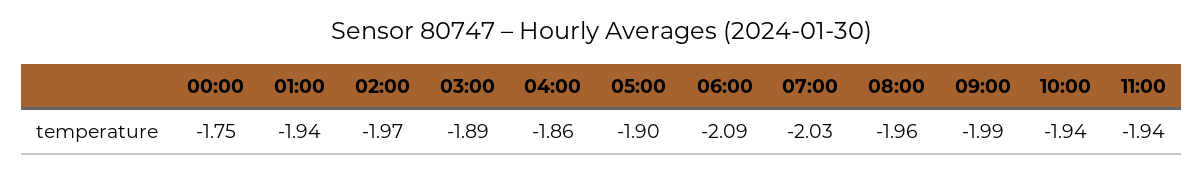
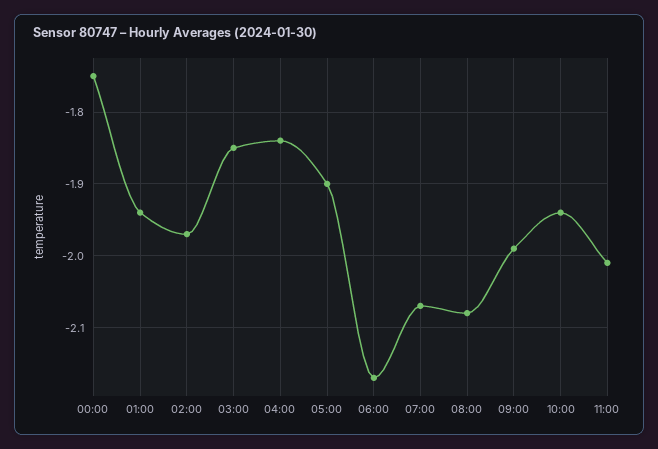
03:00: -1.89 -> -1.85
04:00: -1.86 -> -1.84
06:00: -2.09 -> -2.17
07:00: -2.03 -> -2.07
08:00: -1.96 -> -2.08
11:00: -1.94 -> -2.01

